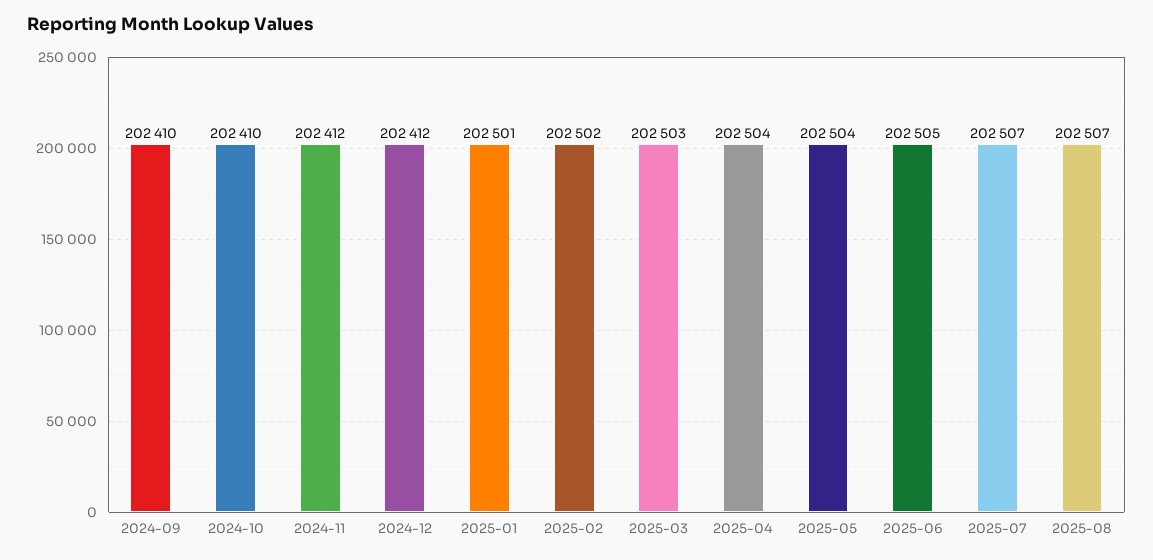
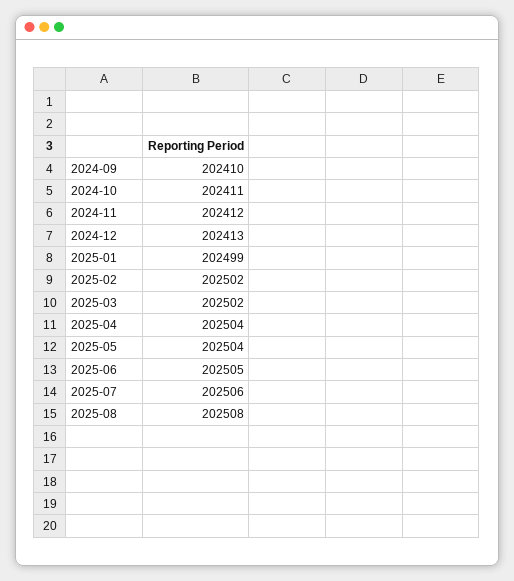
2024-10: 202410 -> 202411
2024-12: 202412 -> 202413
2025-01: 202501 -> 202499
2025-03: 202503 -> 202502
2025-07: 202507 -> 202506
2025-08: 202507 -> 202508

